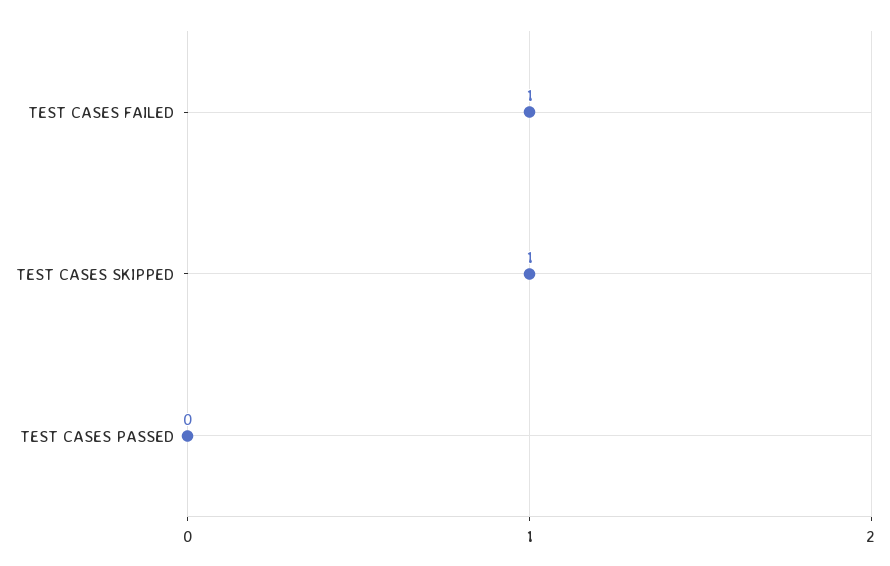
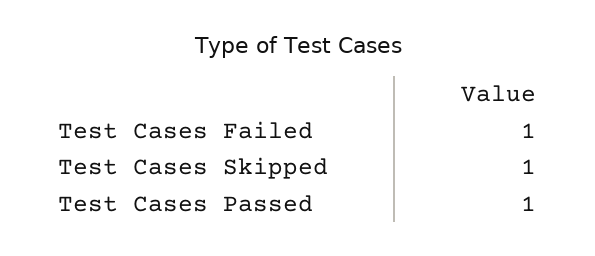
TEST CASES PASSED: 0 -> 1

